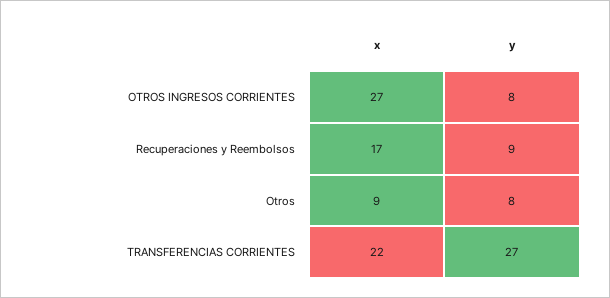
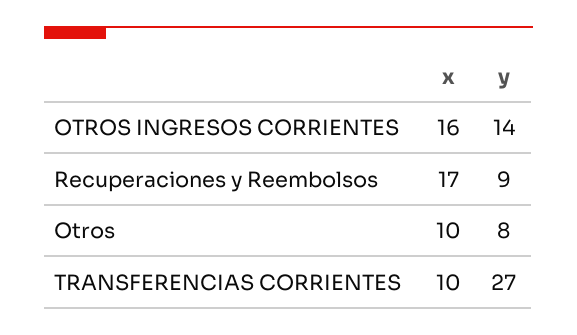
x, OTROS INGRESOS CORRIENTES: 27 -> 16
y, OTROS INGRESOS CORRIENTES: 8 -> 14
x, Otros: 9 -> 10
x, TRANSFERENCIAS CORRIENTES: 22 -> 10

